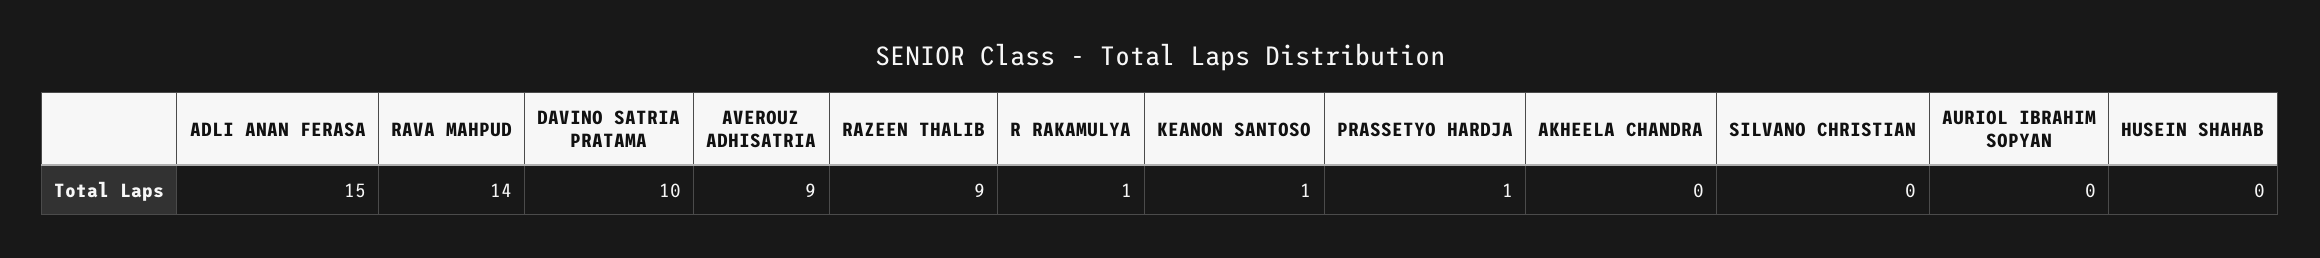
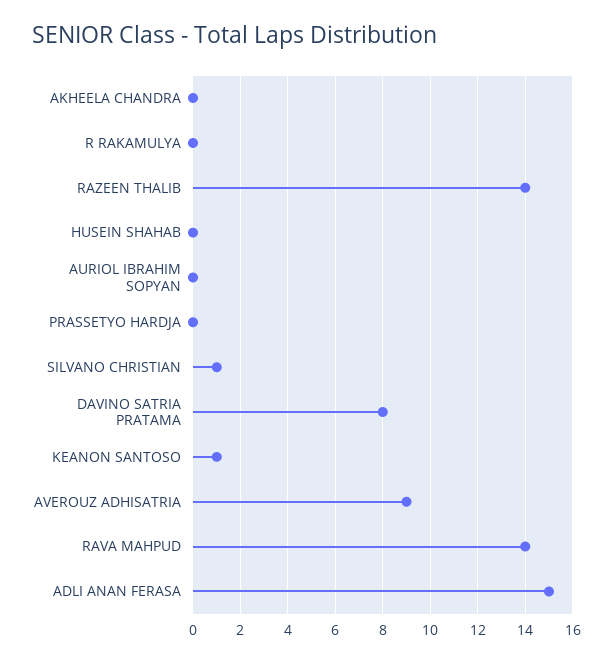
DAVINO SATRIA PRATAMA: 10 -> 8
RAZEEN THALIB: 9 -> 14
R RAKAMULYA: 1 -> 0
PRASSETYO HARDJA: 1 -> 0
SILVANO CHRISTIAN: 0 -> 1

